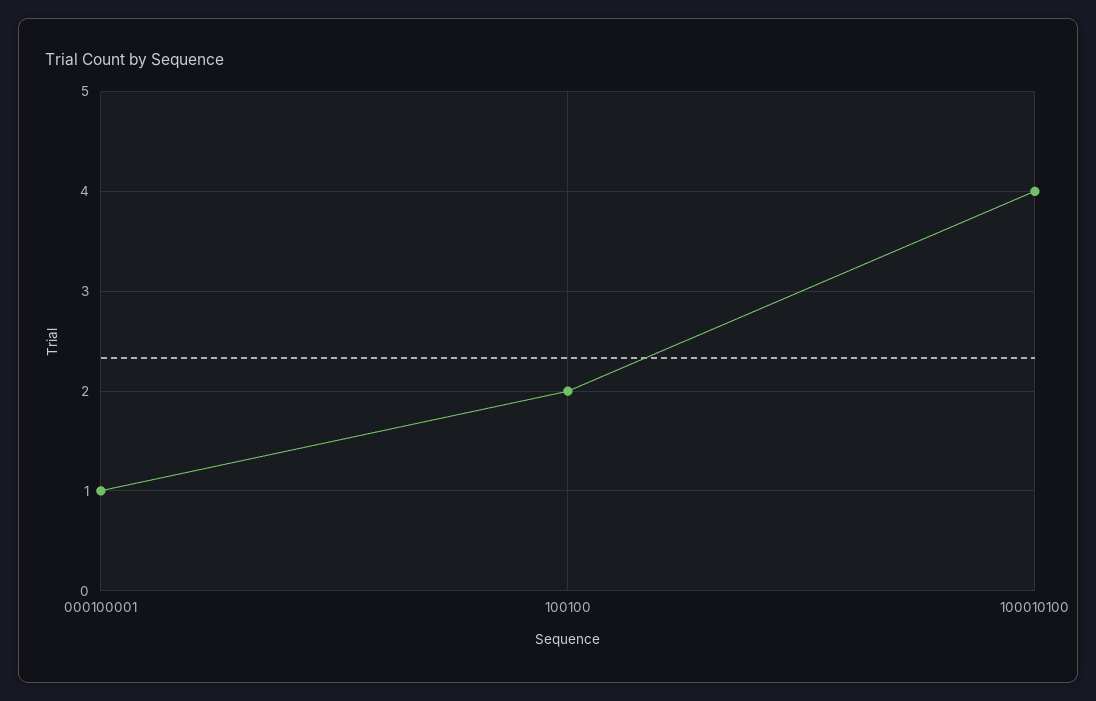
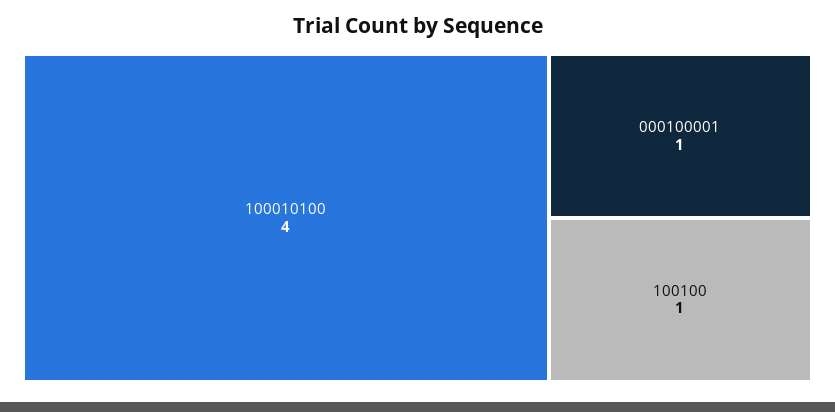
100100: 2 -> 1

